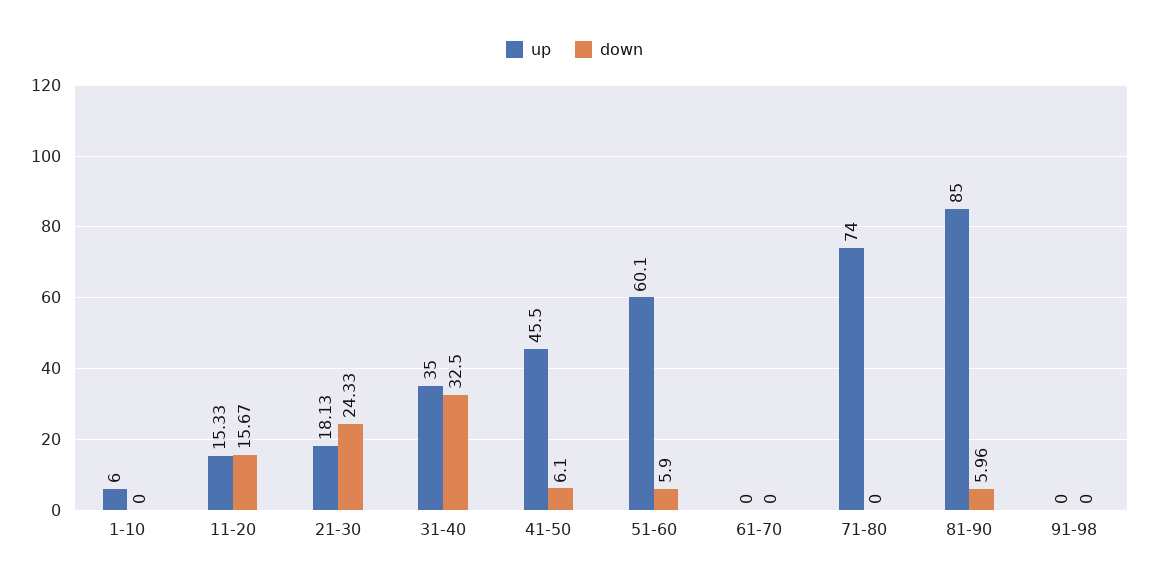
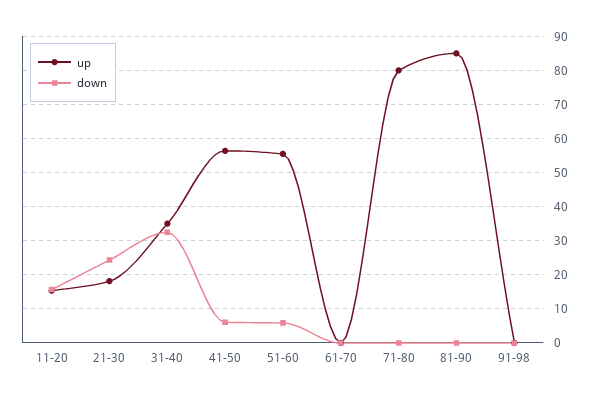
up, 1-10: 6 -> none
down, 1-10: 0 -> none
up, 41-50: 45.5 -> 56
up, 51-60: 60.1 -> 56
up, 71-80: 74 -> 80
down, 81-90: 5.96 -> 0

